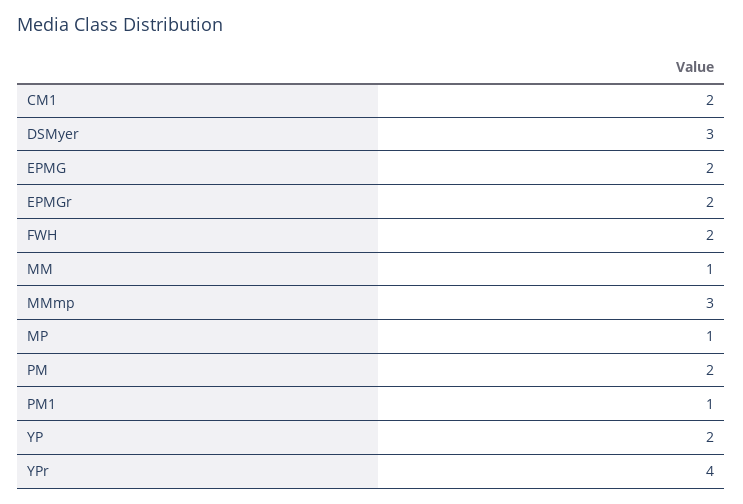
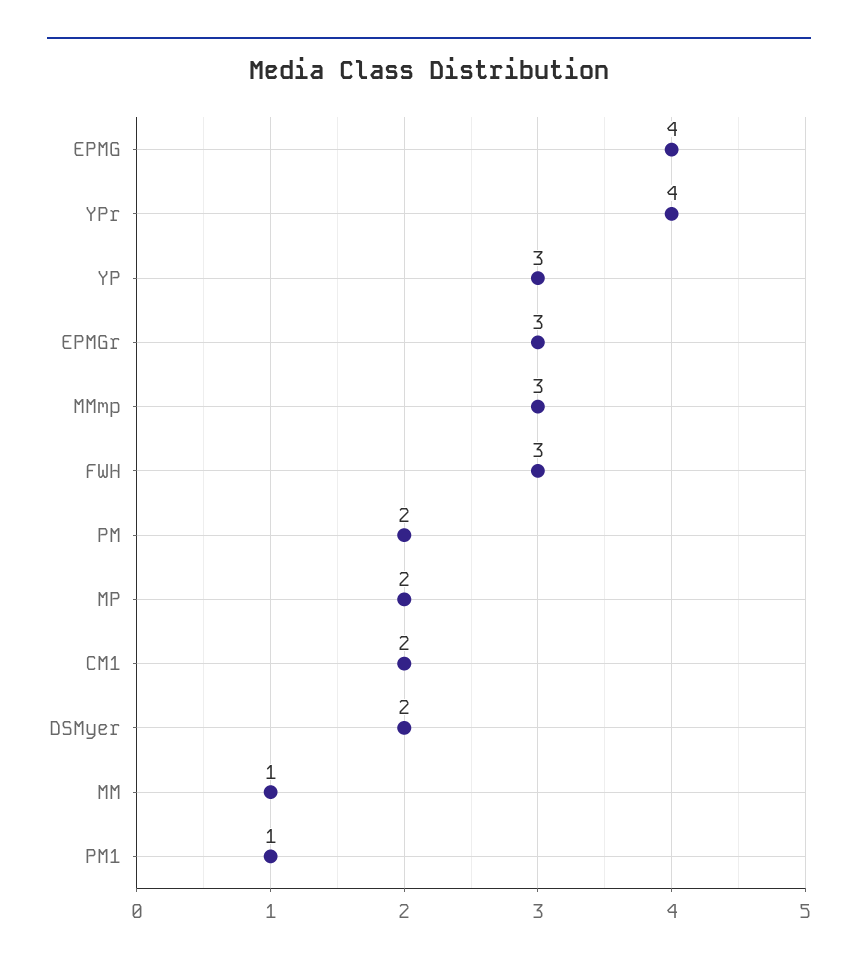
DSMyer: 3 -> 2
EPMG: 2 -> 4
EPMGr: 2 -> 3
FWH: 2 -> 3
MP: 1 -> 2
YP: 2 -> 3

